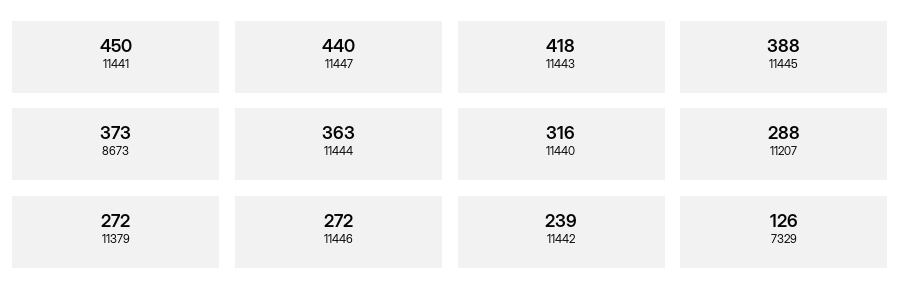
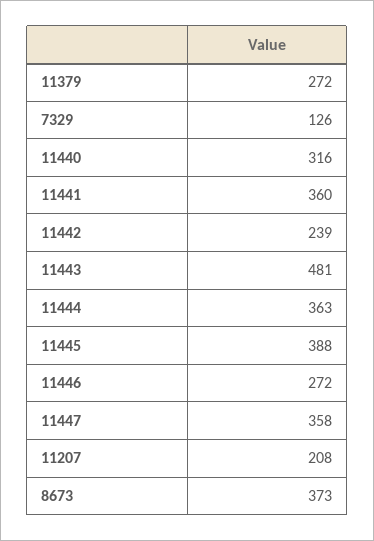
11441: 450 -> 360
11447: 440 -> 358
11443: 418 -> 481
11207: 288 -> 208

